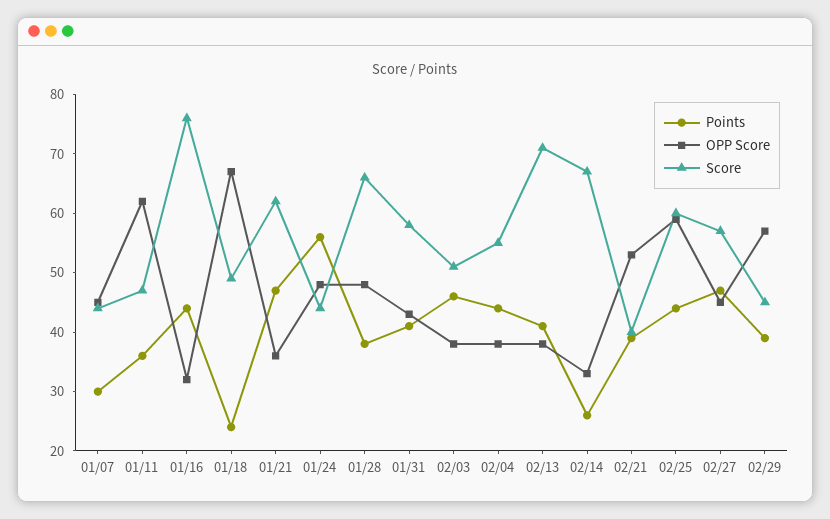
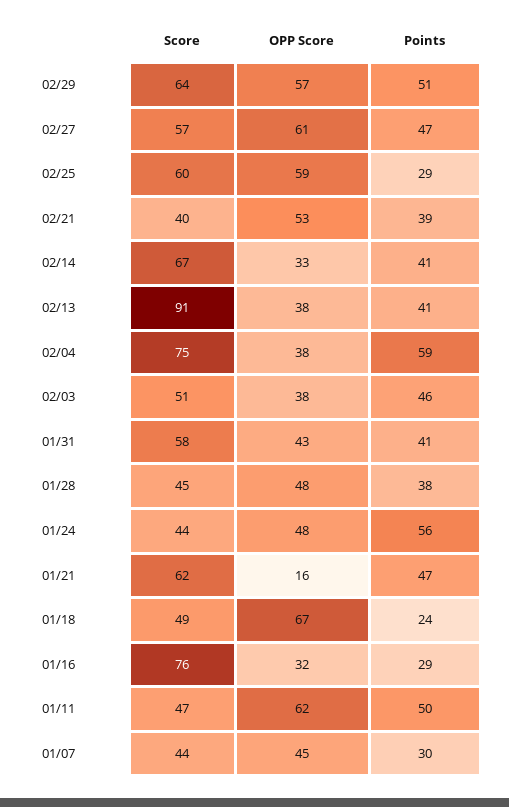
Points, 01/11: 35 -> 50
Points, 01/16: 45 -> 29
OPP Score, 01/21: 35 -> 16
Score, 01/28: 65 -> 45
Points, 02/04: 45 -> 59
Score, 02/04: 55 -> 75
Score, 02/13: 70 -> 91
Points, 02/14: 25 -> 41
Points, 02/25: 45 -> 29
OPP Score, 02/27: 45 -> 61
Points, 02/29: 40 -> 51
Score, 02/29: 45 -> 64

